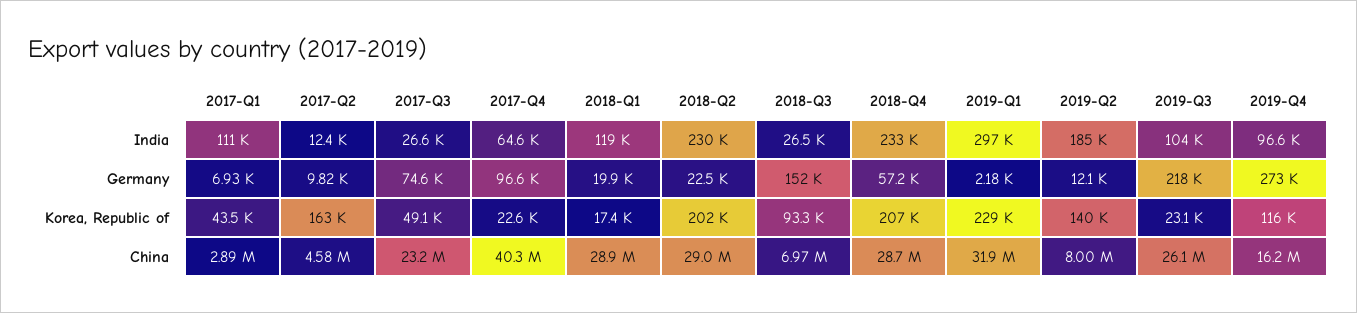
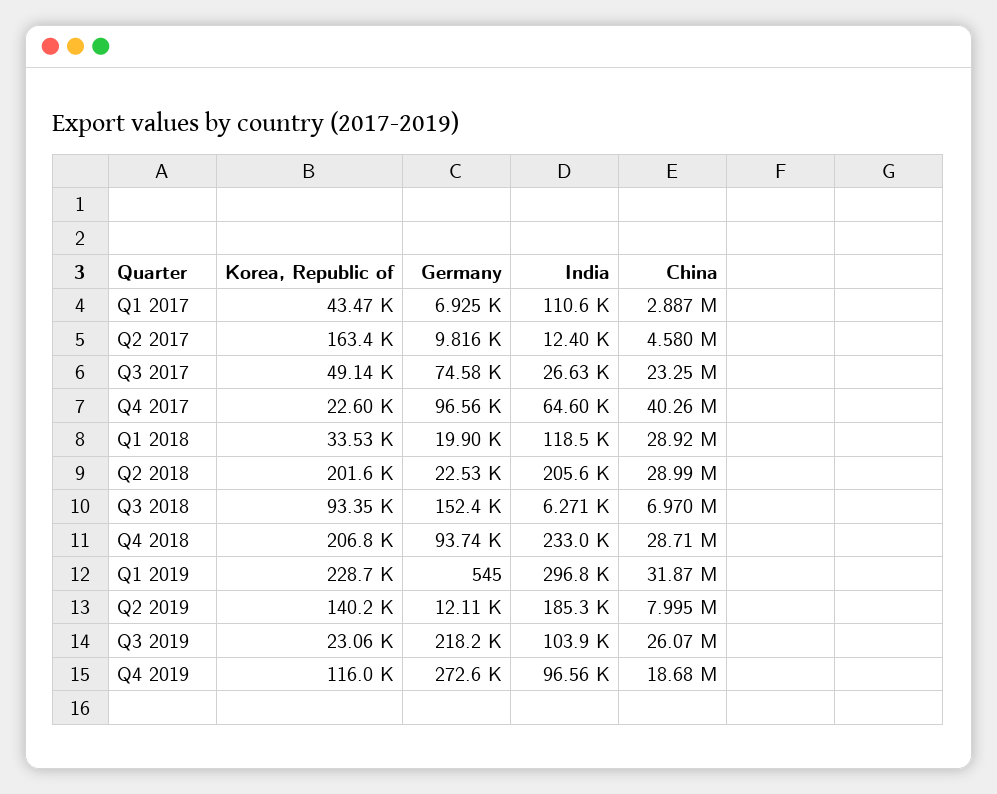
2018-Q2, India: 230000 -> 205600
2018-Q3, India: 26500 -> 6271
2018-Q4, Germany: 57200 -> 93740
2019-Q1, Germany: 2180 -> 545
2018-Q1, Korea, Republic of: 17400 -> 33530
2019-Q4, China: 16200000 -> 18680000

